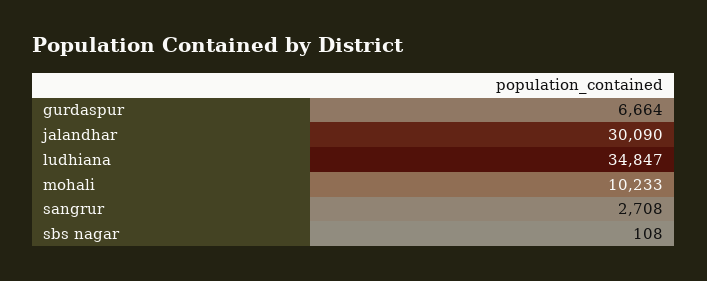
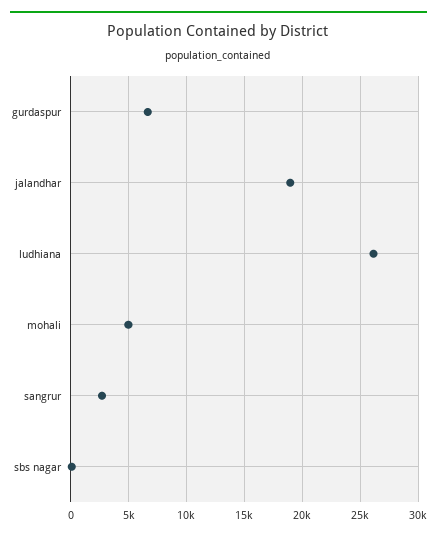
jalandhar: 30090 -> 19000
ludhiana: 34847 -> 26000
mohali: 10233 -> 5000

